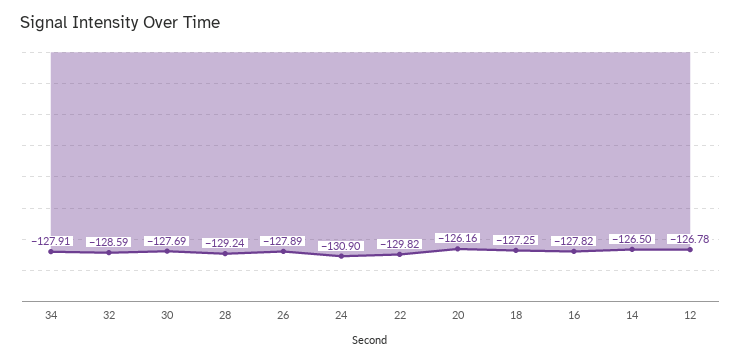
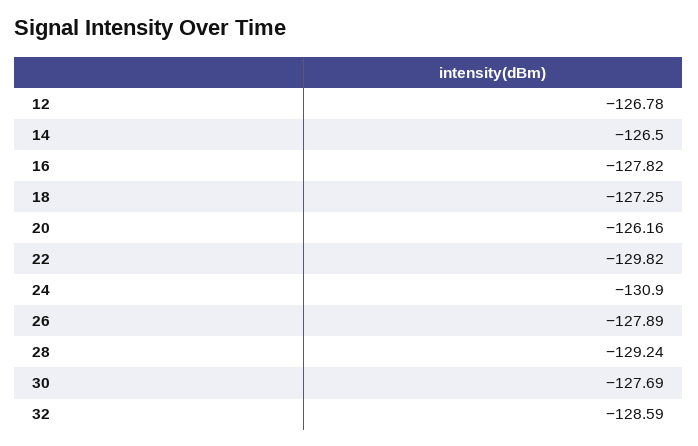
34: -127.91 -> none

